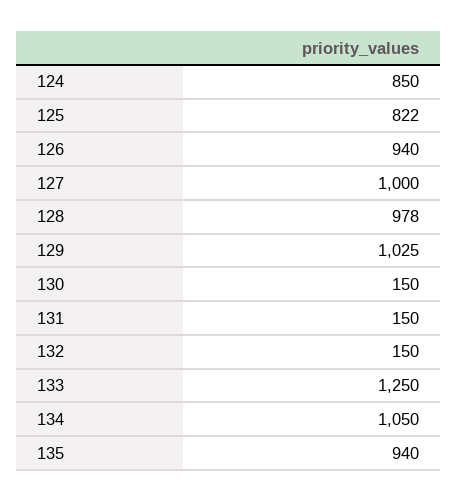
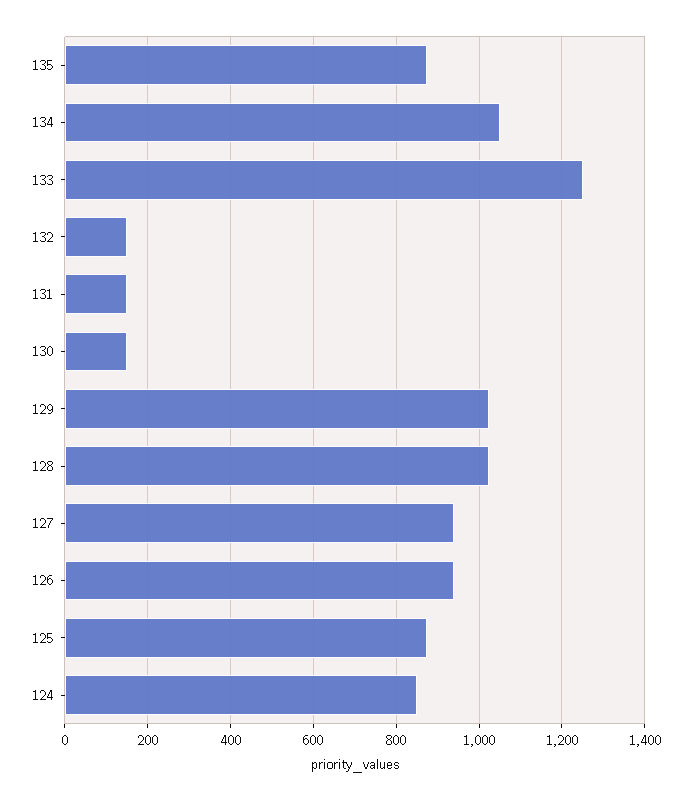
125: 822 -> 880
127: 1000 -> 940
128: 978 -> 1020
135: 940 -> 880

